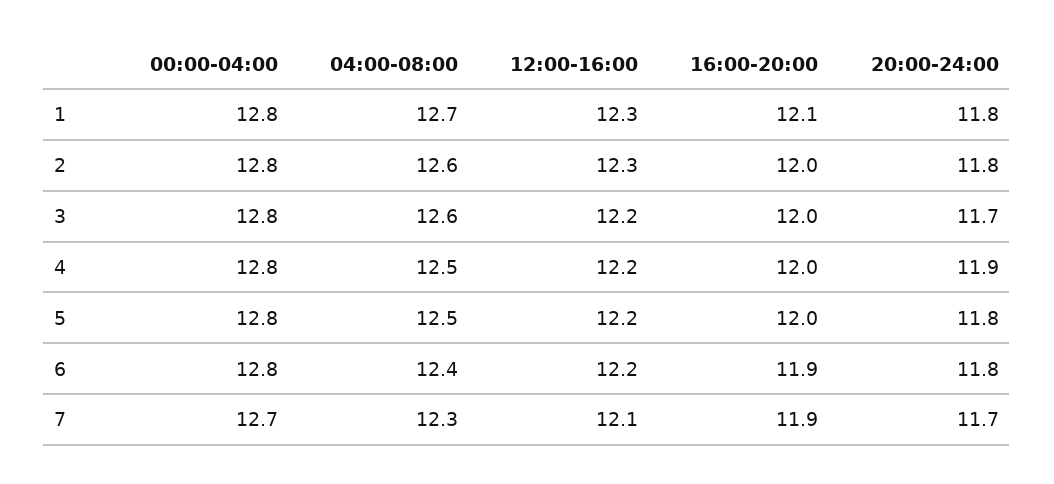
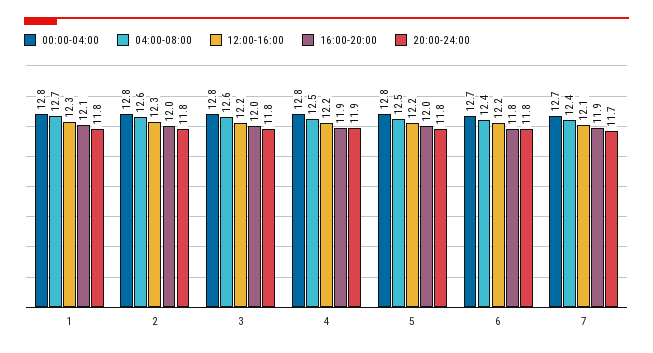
20:00-24:00, 3: 11.7 -> 11.8
16:00-20:00, 4: 12 -> 11.9
00:00-04:00, 6: 12.8 -> 12.7
16:00-20:00, 6: 11.9 -> 11.8
04:00-08:00, 7: 12.3 -> 12.4

